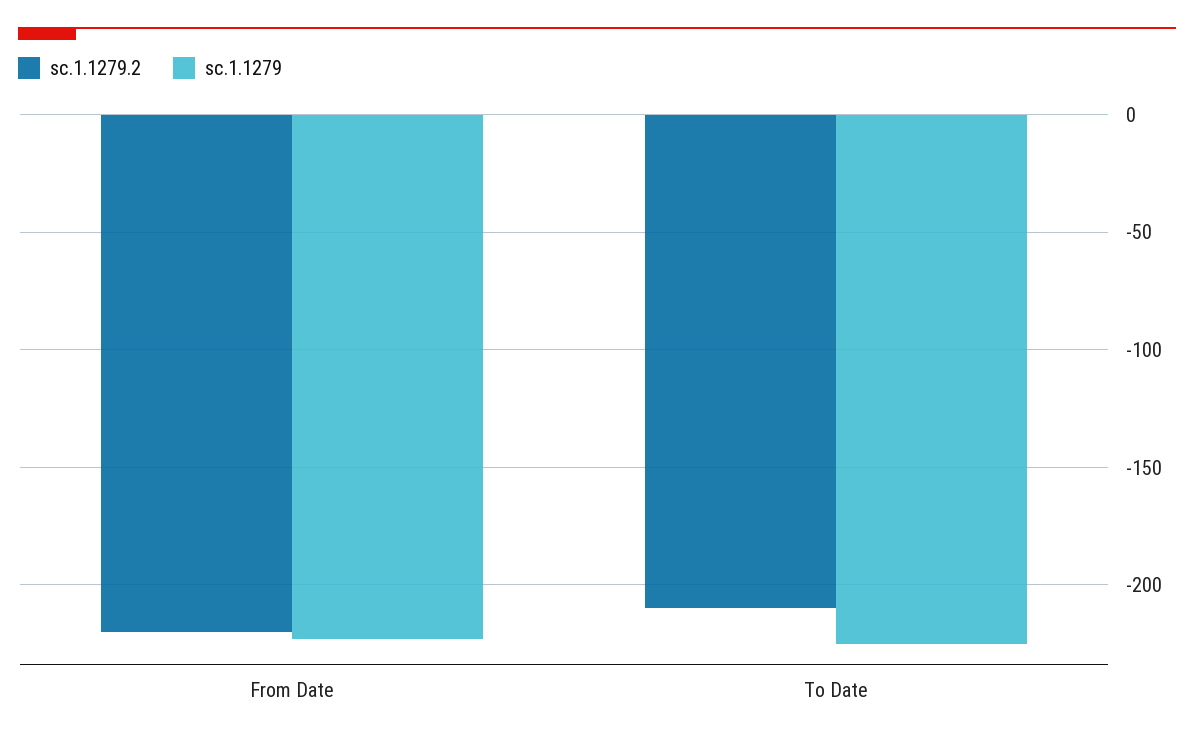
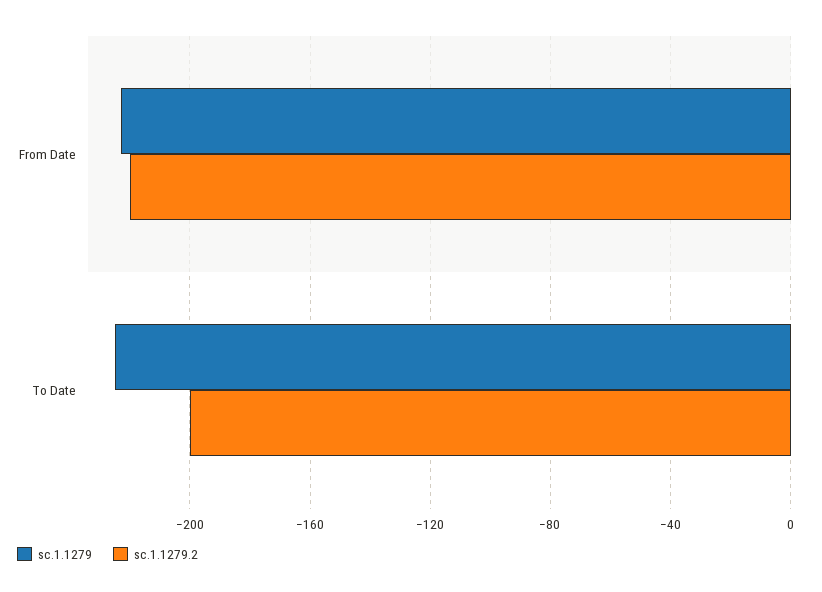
sc.1.1279.2, To Date: -210 -> -200

